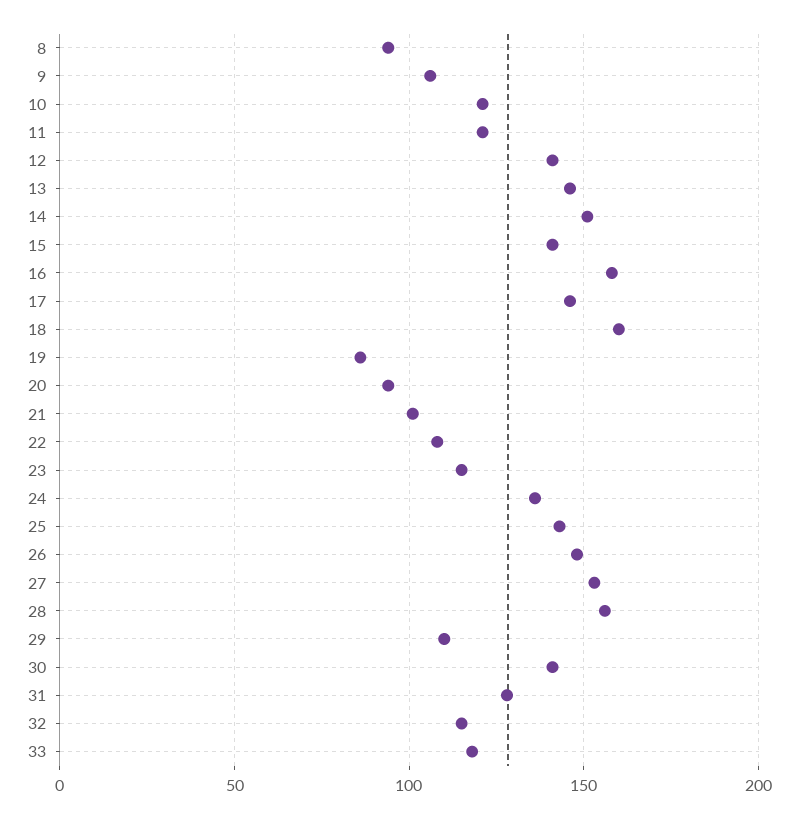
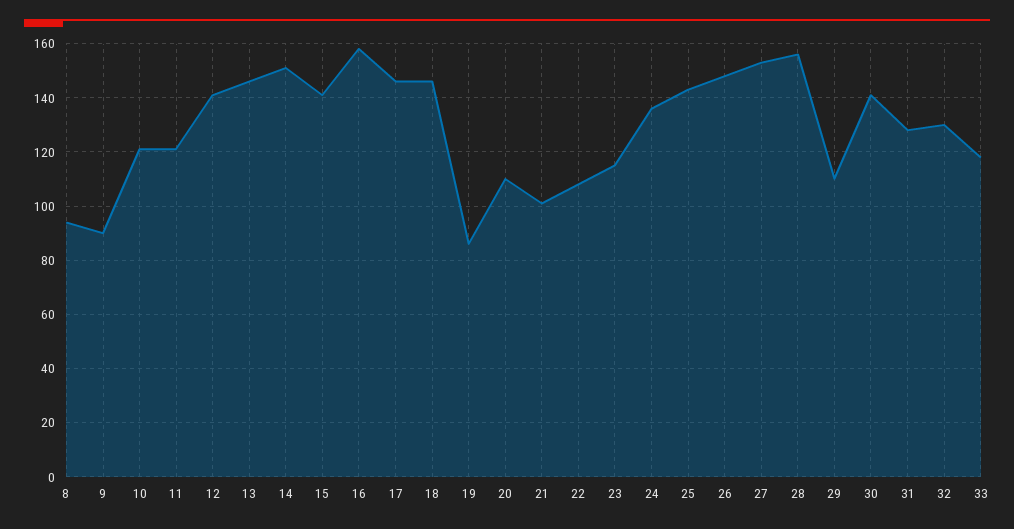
9: 105 -> 90
18: 160 -> 145
20: 95 -> 110
32: 115 -> 130

